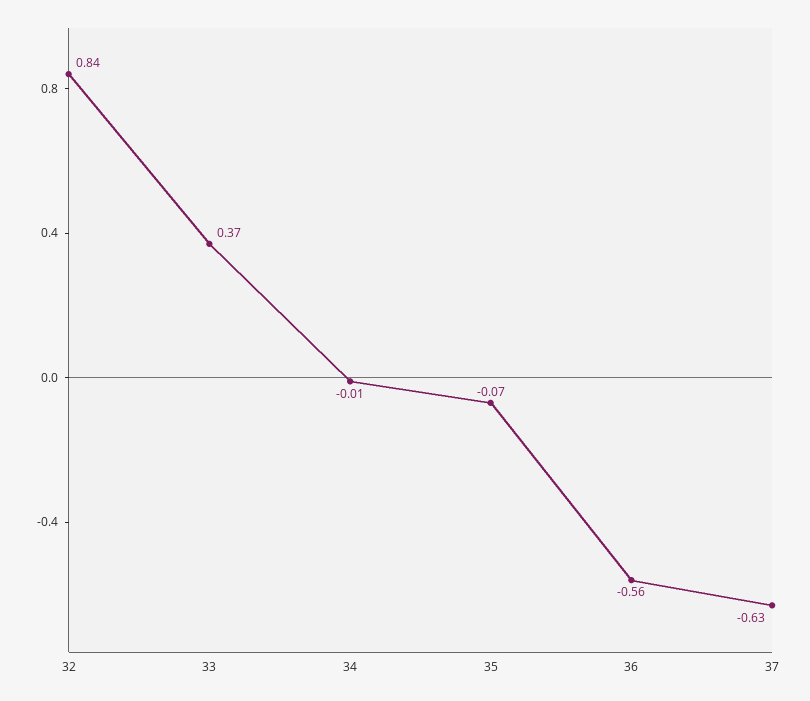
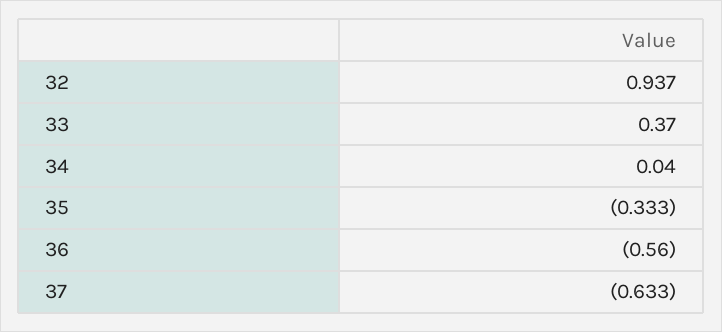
32: 0.84 -> 0.937
34: -0.01 -> 0.04
35: -0.07 -> -0.333

